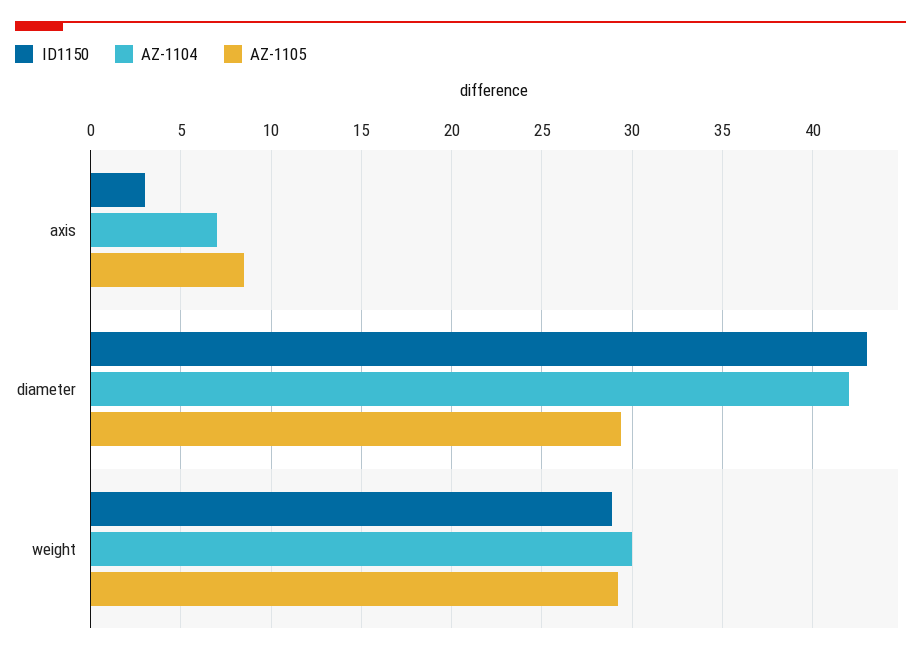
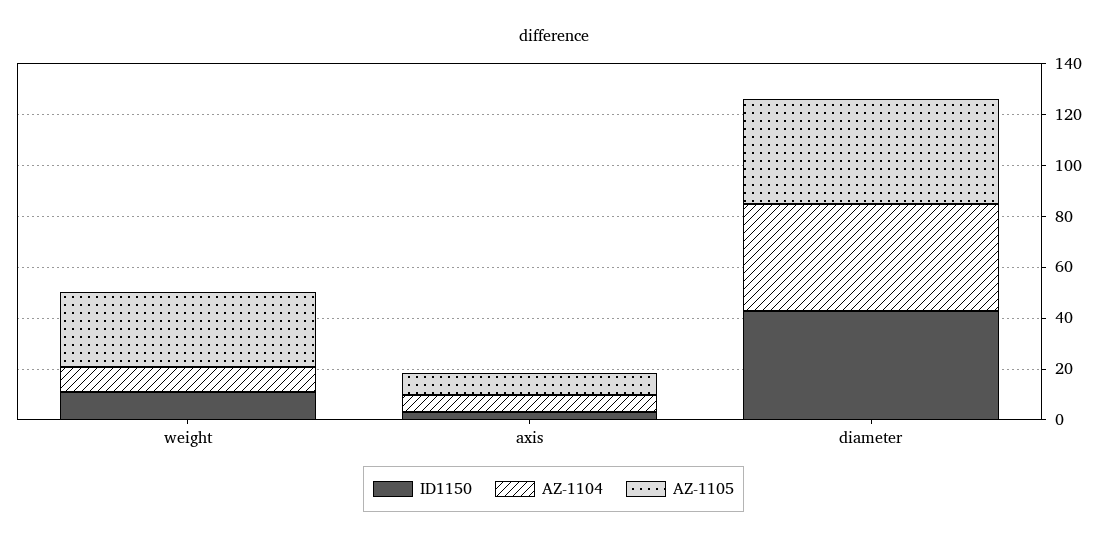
AZ-1105, diameter: 29.5 -> 40
ID1150, weight: 29 -> 10
AZ-1104, weight: 30 -> 10

